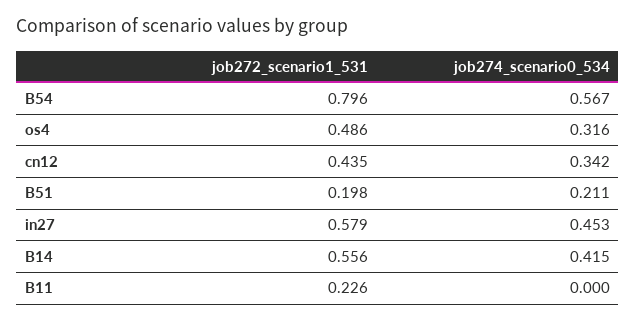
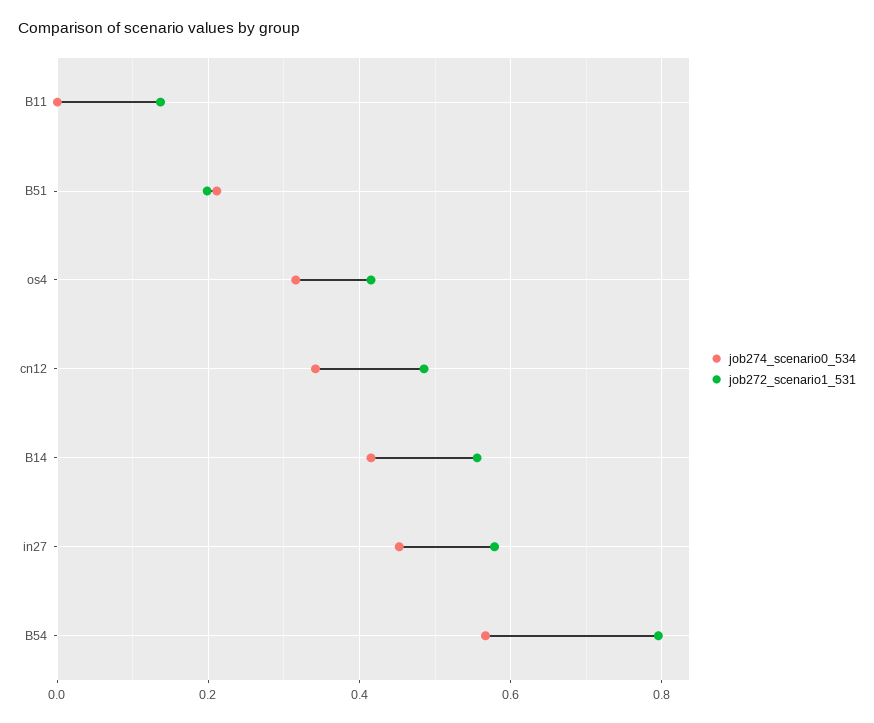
job272_scenario1_531, os4: 0.486 -> 0.42
job272_scenario1_531, cn12: 0.435 -> 0.48
job272_scenario1_531, B11: 0.226 -> 0.14

